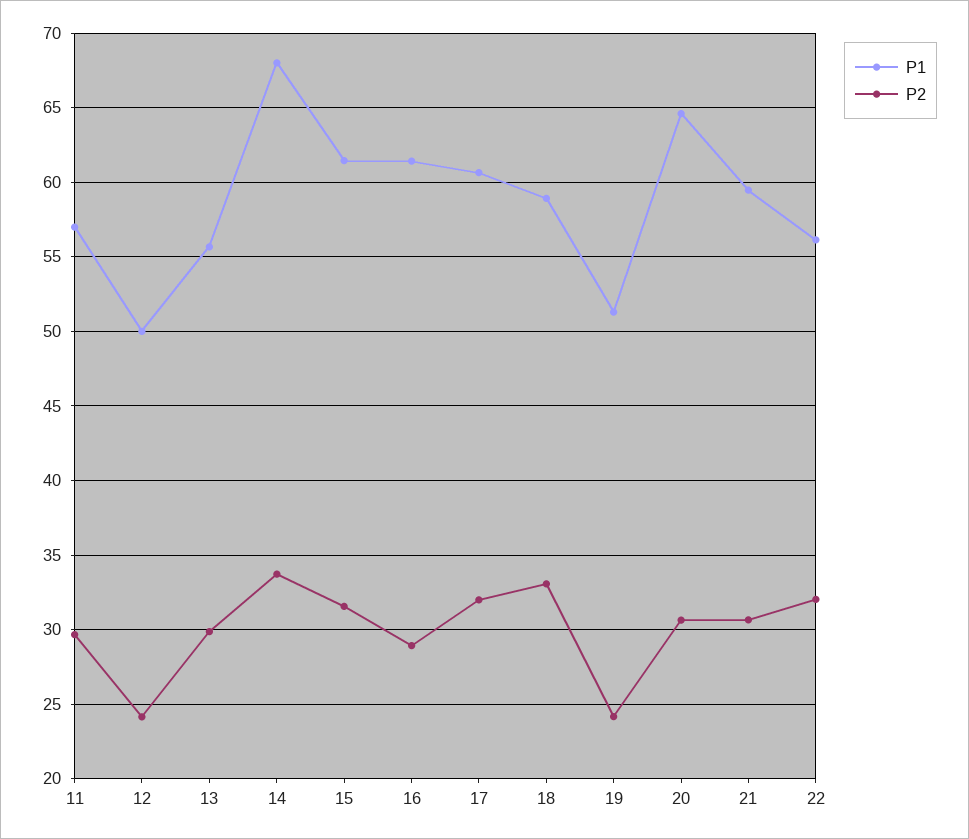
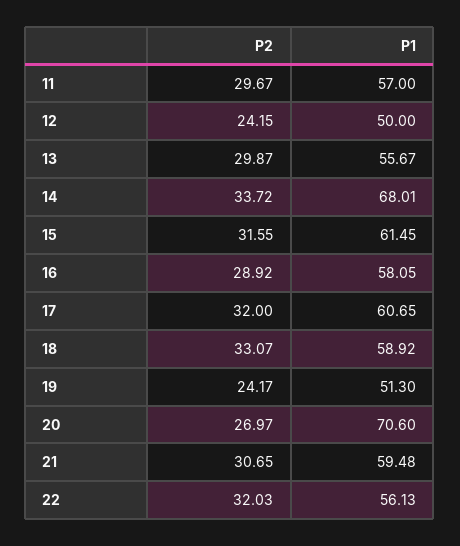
P1, 16: 61.5 -> 58.05
P1, 20: 64.5 -> 70.6
P2, 20: 30.5 -> 26.97

